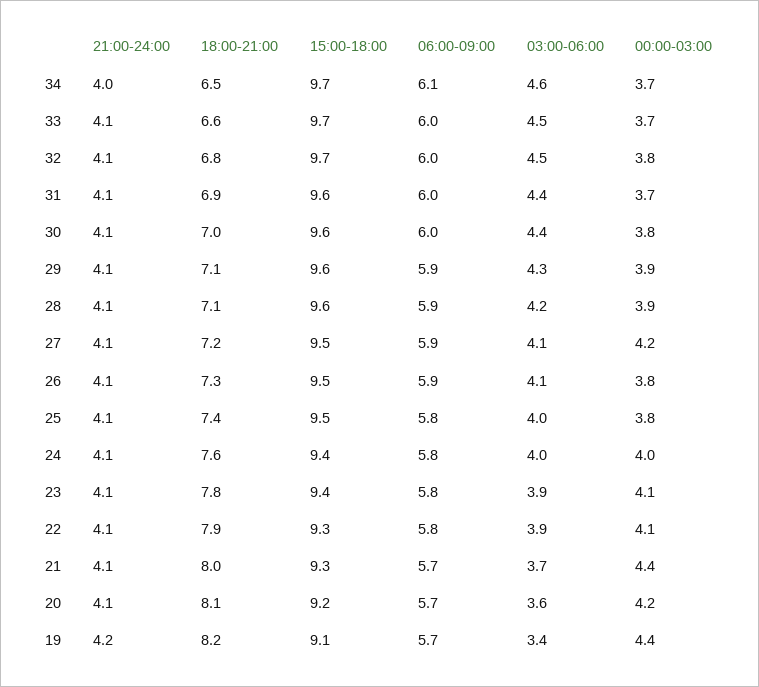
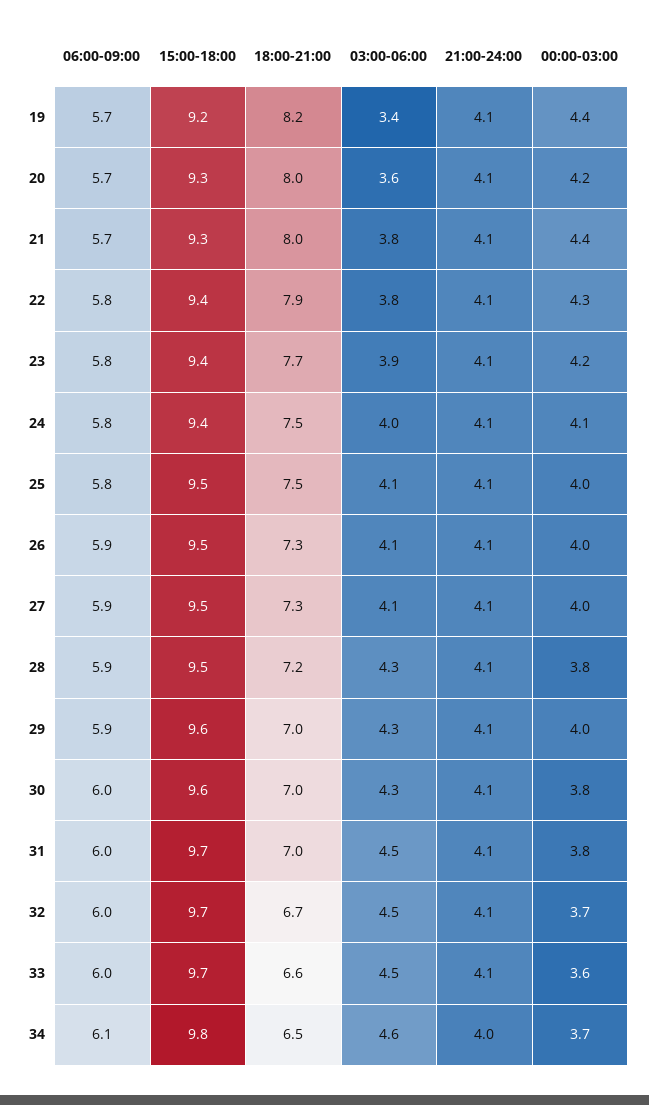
15:00-18:00, 34: 9.7 -> 9.8
00:00-03:00, 33: 3.7 -> 3.6
18:00-21:00, 32: 6.8 -> 6.7
00:00-03:00, 32: 3.8 -> 3.7
18:00-21:00, 31: 6.9 -> 7
15:00-18:00, 31: 9.6 -> 9.7
03:00-06:00, 31: 4.4 -> 4.5
00:00-03:00, 31: 3.7 -> 3.8
03:00-06:00, 30: 4.4 -> 4.3
18:00-21:00, 29: 7.1 -> 7
00:00-03:00, 29: 3.9 -> 4
18:00-21:00, 28: 7.1 -> 7.2
15:00-18:00, 28: 9.6 -> 9.5
03:00-06:00, 28: 4.2 -> 4.3
00:00-03:00, 28: 3.9 -> 3.8
18:00-21:00, 27: 7.2 -> 7.3
00:00-03:00, 27: 4.2 -> 4
00:00-03:00, 26: 3.8 -> 4
18:00-21:00, 25: 7.4 -> 7.5
03:00-06:00, 25: 4 -> 4.1
00:00-03:00, 25: 3.8 -> 4
18:00-21:00, 24: 7.6 -> 7.5
00:00-03:00, 24: 4 -> 4.1
18:00-21:00, 23: 7.8 -> 7.7
00:00-03:00, 23: 4.1 -> 4.2
15:00-18:00, 22: 9.3 -> 9.4
03:00-06:00, 22: 3.9 -> 3.8
00:00-03:00, 22: 4.1 -> 4.3
03:00-06:00, 21: 3.7 -> 3.8
18:00-21:00, 20: 8.1 -> 8
15:00-18:00, 20: 9.2 -> 9.3
21:00-24:00, 19: 4.2 -> 4.1
15:00-18:00, 19: 9.1 -> 9.2

